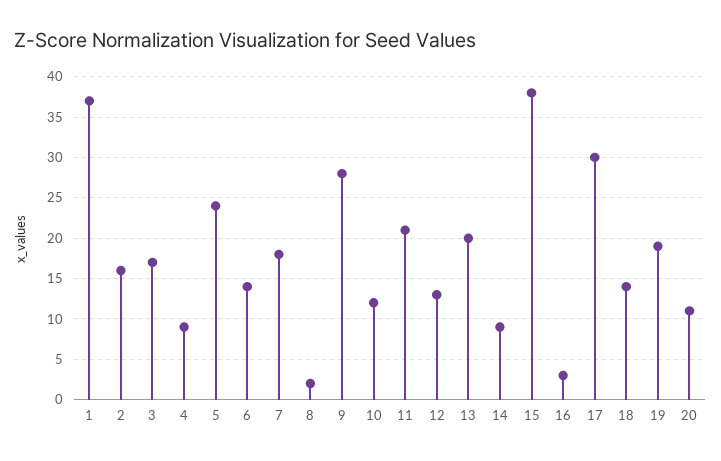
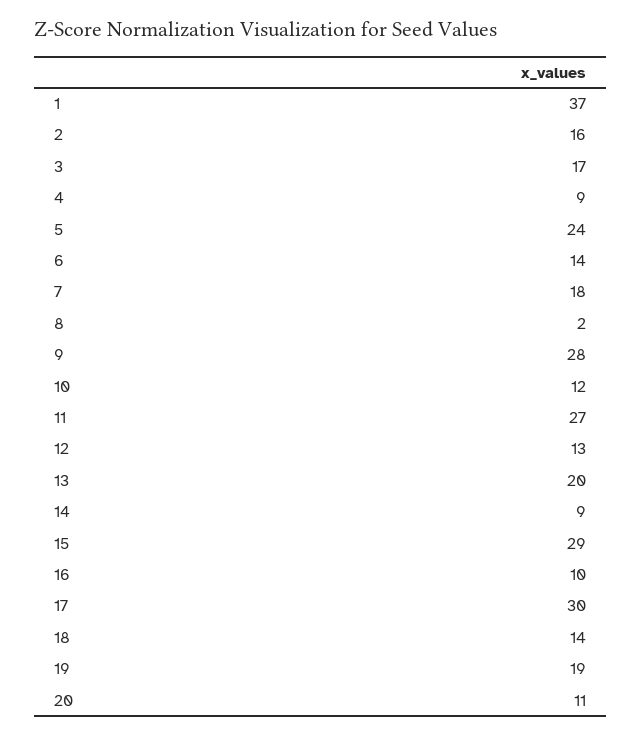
11: 21 -> 27
15: 38 -> 29
16: 3 -> 10

